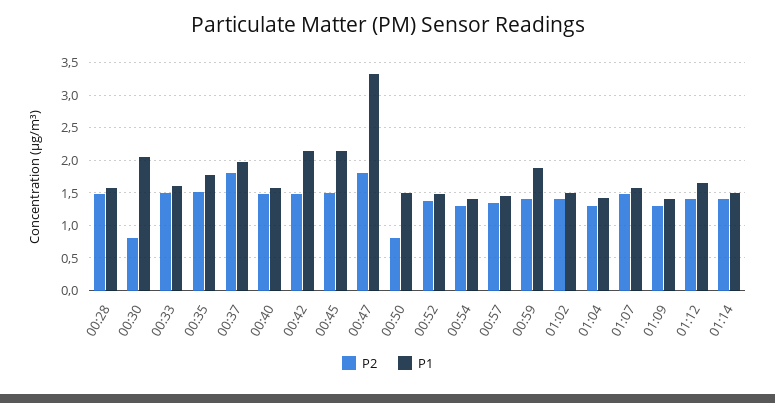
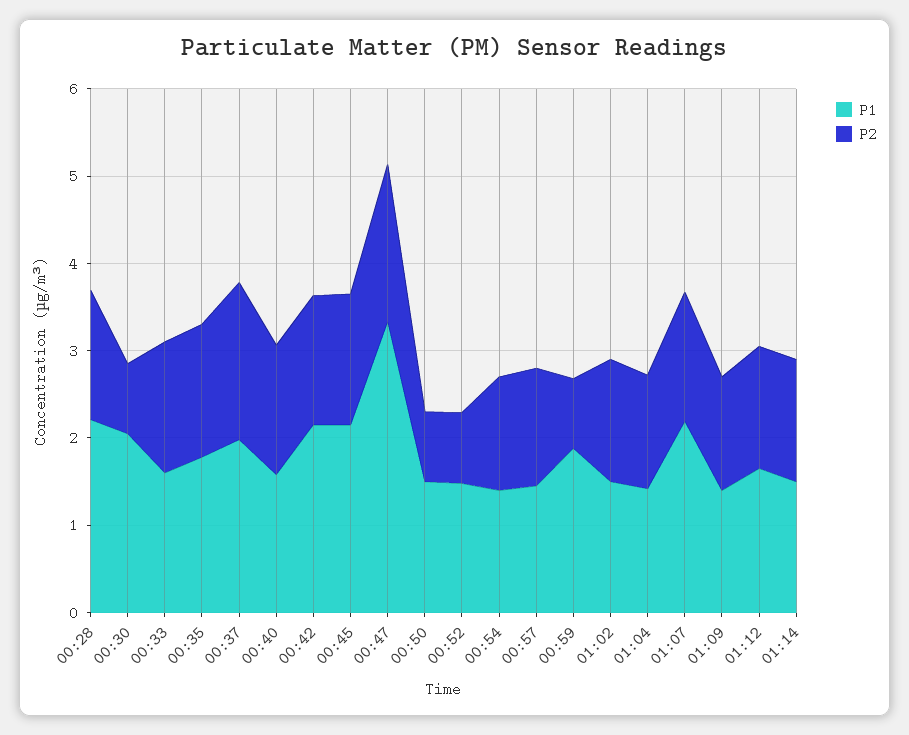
P1, 00:28: 1.6 -> 2.2
P2, 00:52: 1.4 -> 0.8
P2, 00:59: 1.4 -> 0.8
P1, 01:07: 1.6 -> 2.2

